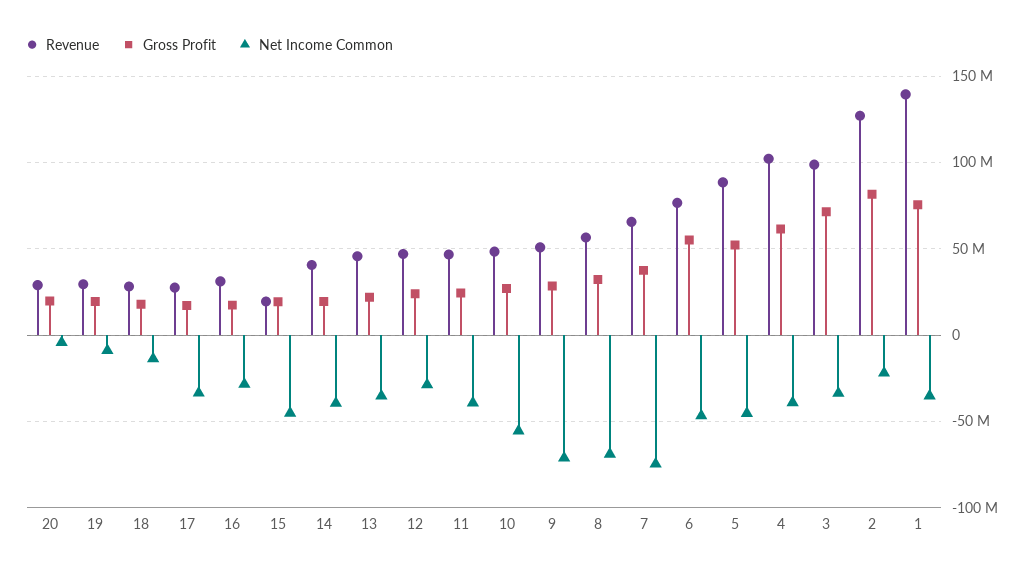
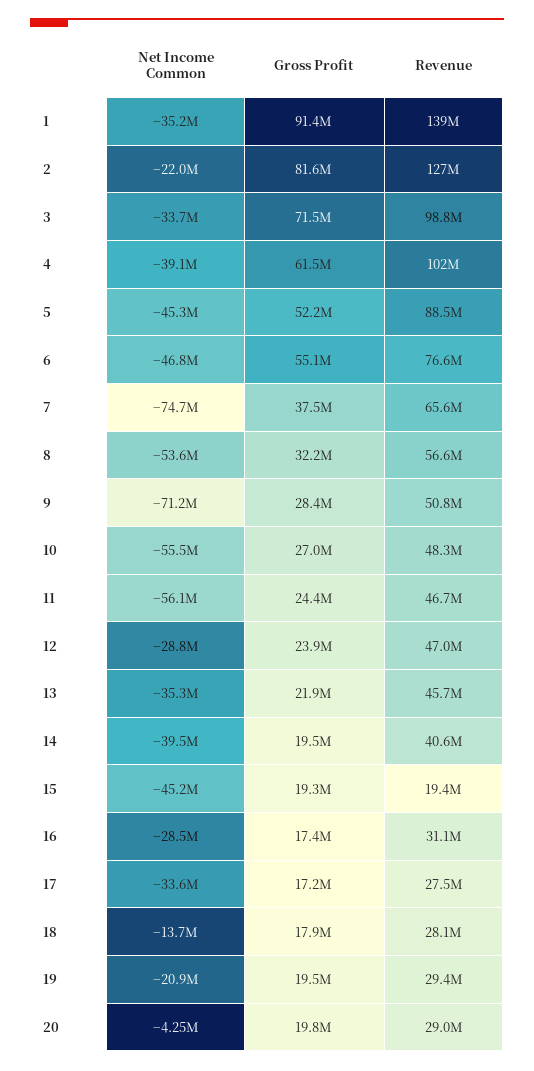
Net Income Common, 19: -10000000 -> -20900000
Net Income Common, 11: -40000000 -> -56100000
Net Income Common, 8: -70000000 -> -53600000
Gross Profit, 1: 75000000 -> 91400000

